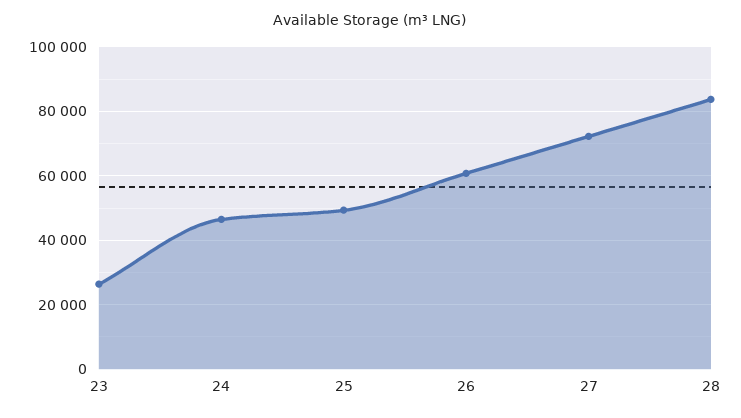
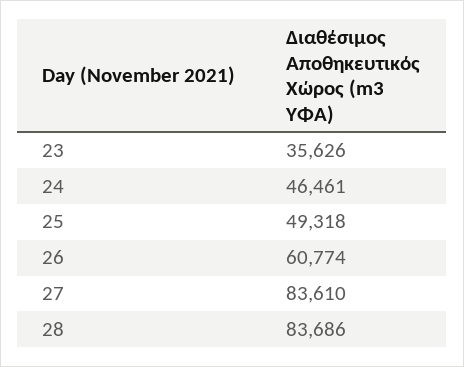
23: 26000 -> 35626
27: 72000 -> 83610

